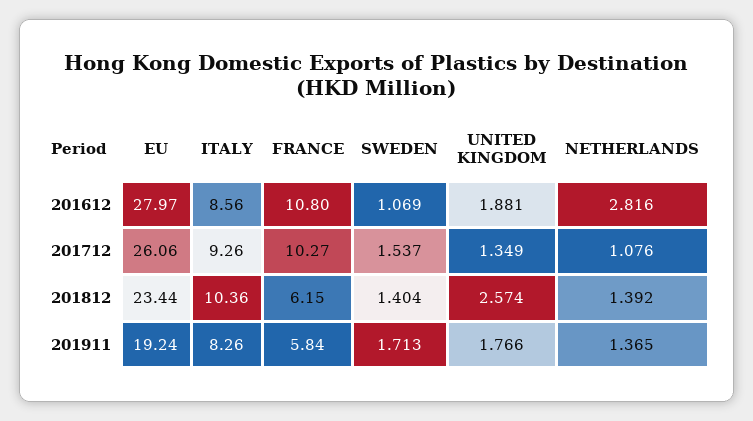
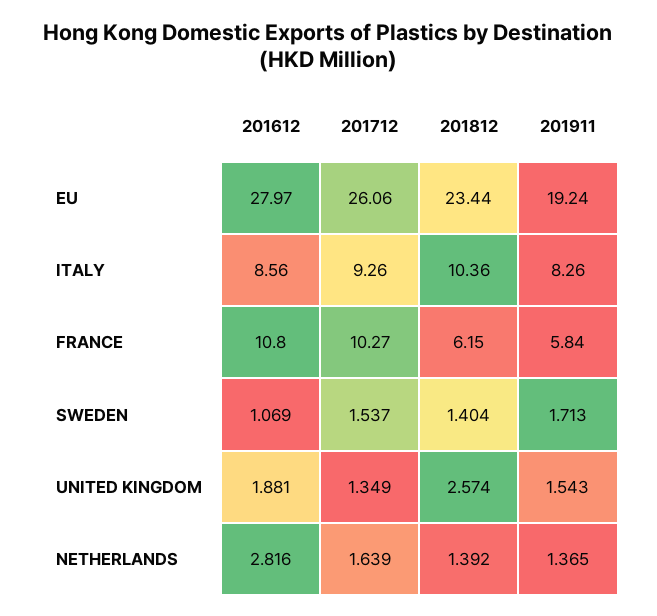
NETHERLANDS, 201712: 1.076 -> 1.639
UNITED KINGDOM, 201911: 1.766 -> 1.543

